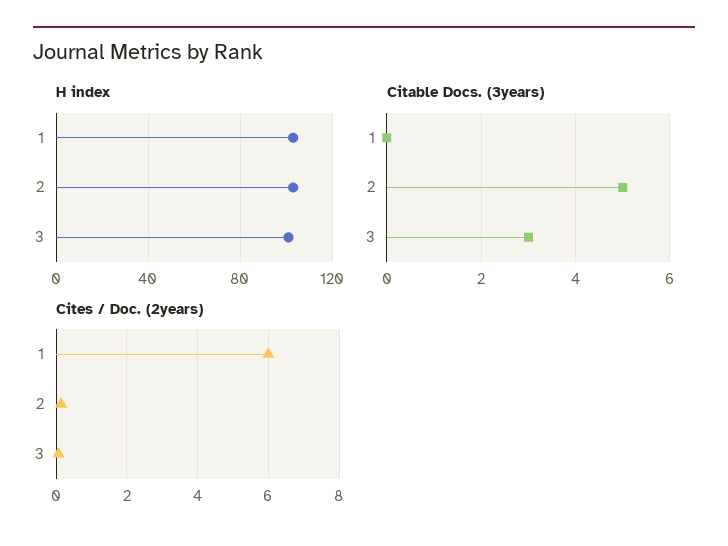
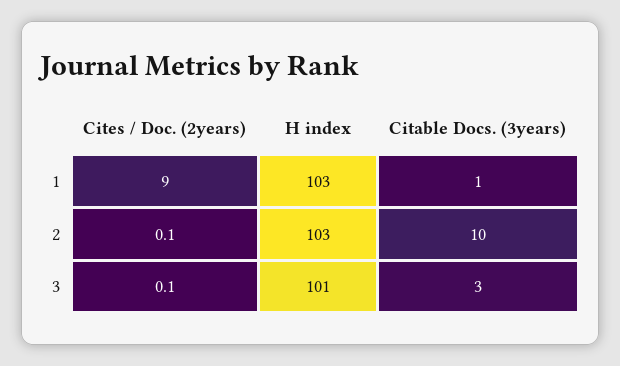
Citable Docs. (3years), 1: 0 -> 1
Citable Docs. (3years), 2: 5 -> 10
Cites / Doc. (2years), 1: 6 -> 9

